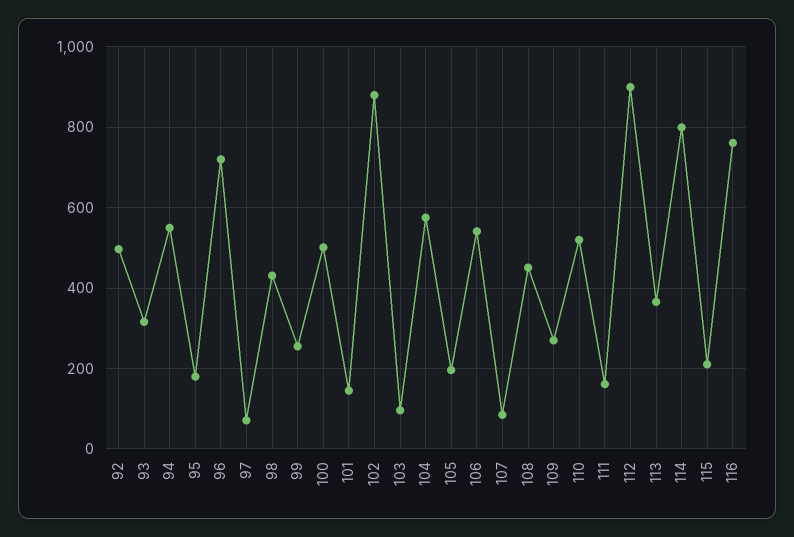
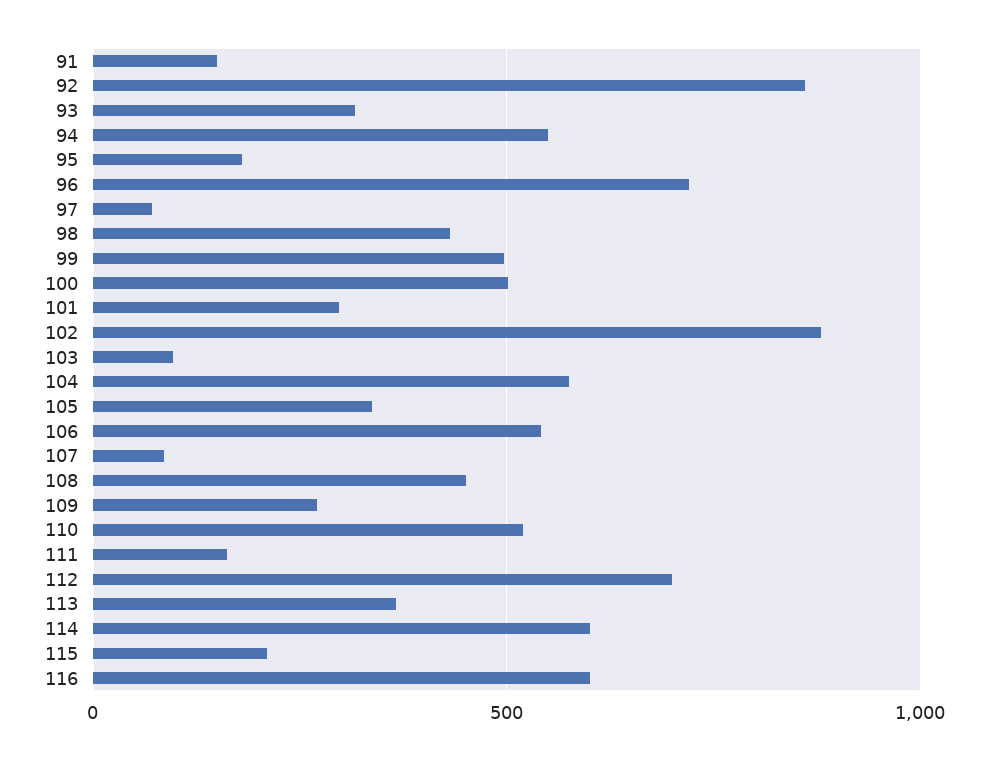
92: 500 -> 850
99: 260 -> 500
101: 140 -> 300
105: 200 -> 350
112: 900 -> 700
114: 800 -> 600
116: 760 -> 600
91: none -> 150

